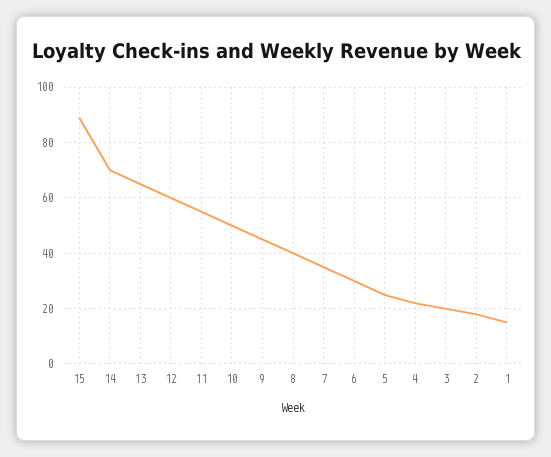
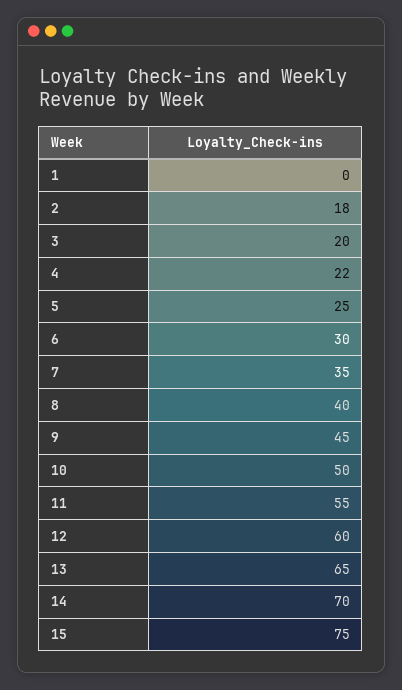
15: 90 -> 75
1: 15 -> 0

